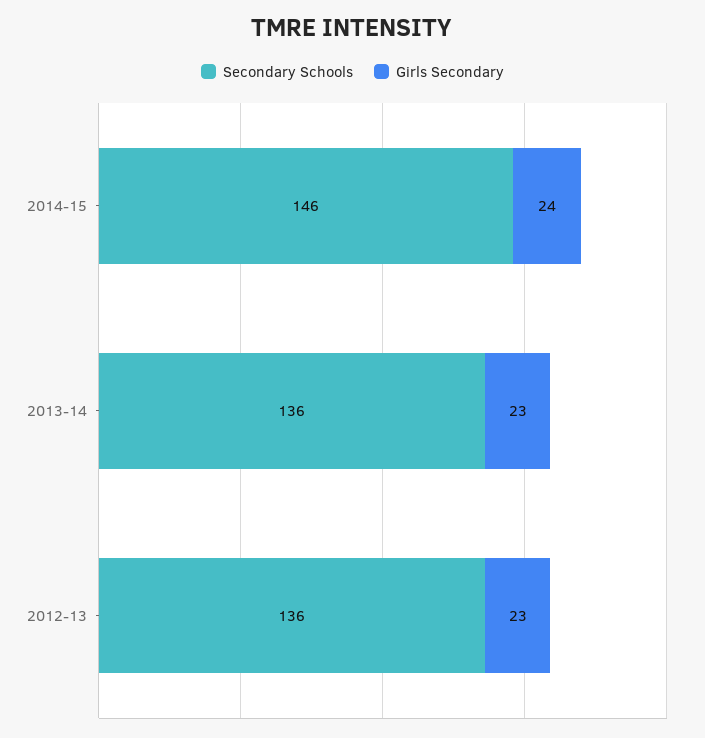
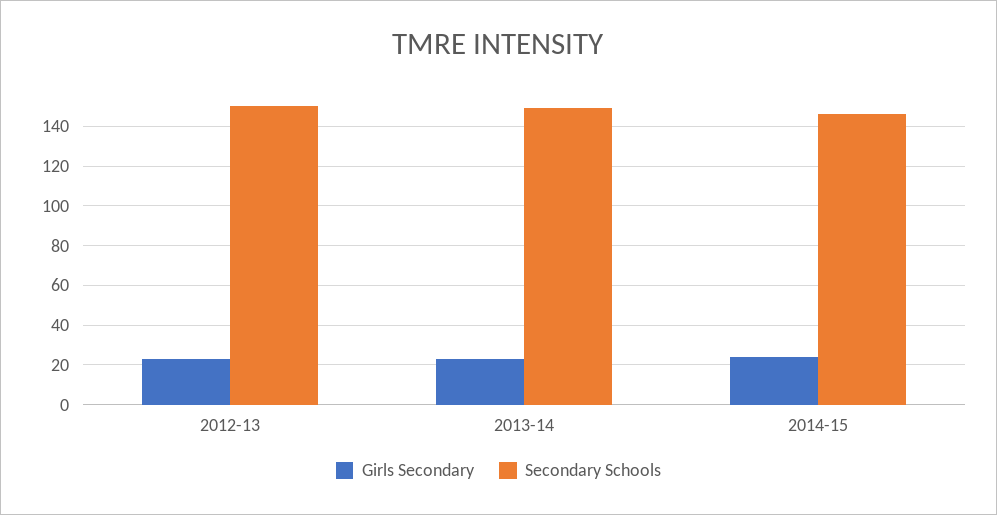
Secondary Schools, 2013-14: 136 -> 150
Secondary Schools, 2012-13: 136 -> 150

